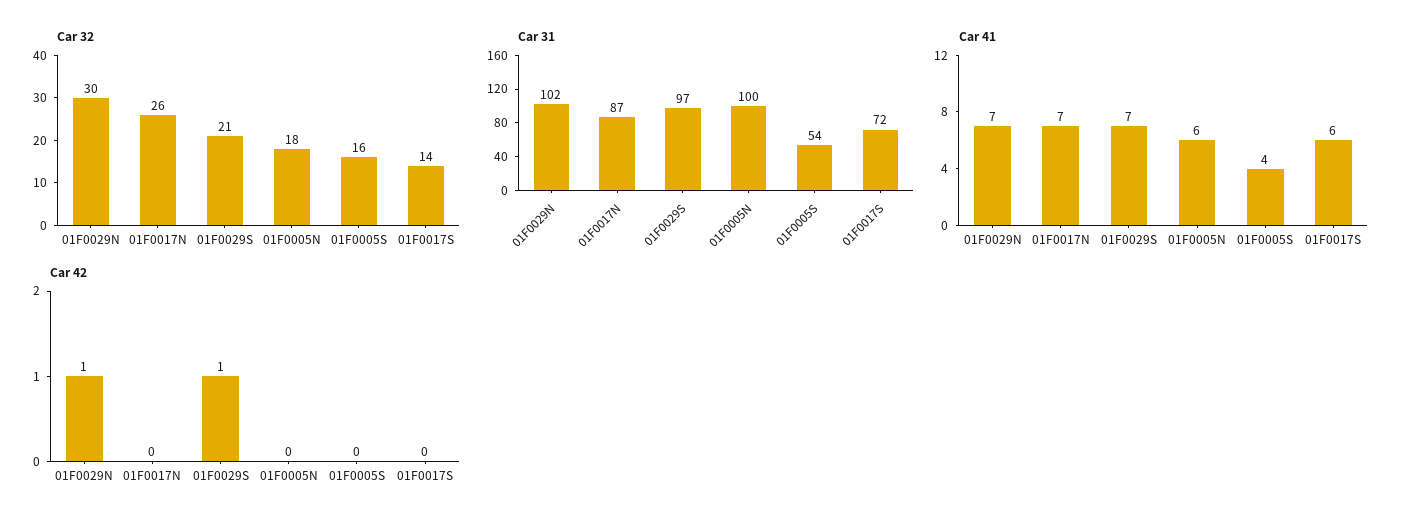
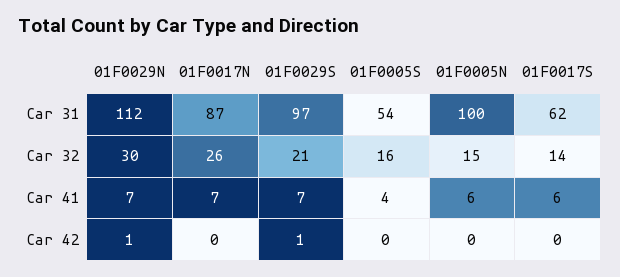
Car 32, 01F0005N: 18 -> 15
Car 31, 01F0029N: 102 -> 112
Car 31, 01F0017S: 72 -> 62

